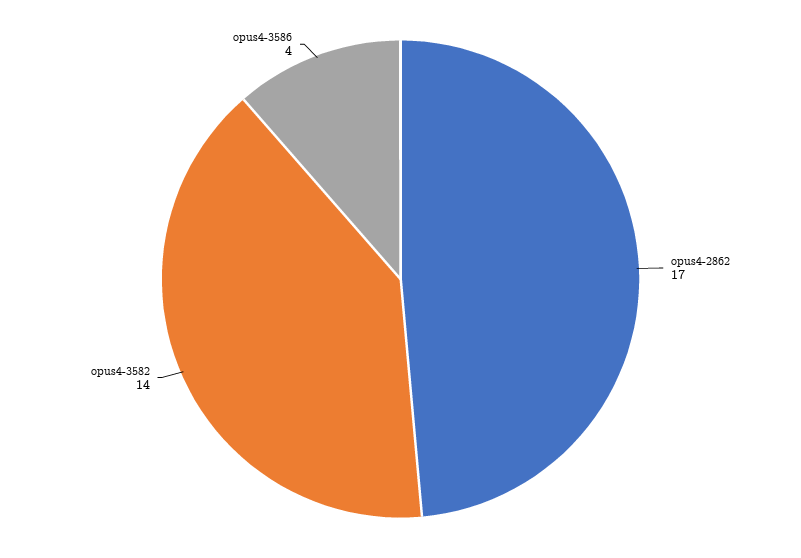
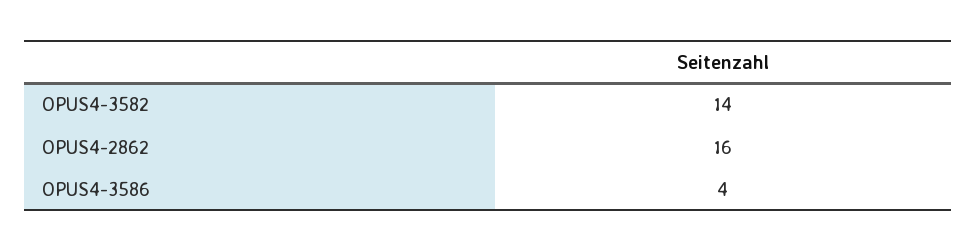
opus4-2862: 17 -> 16

